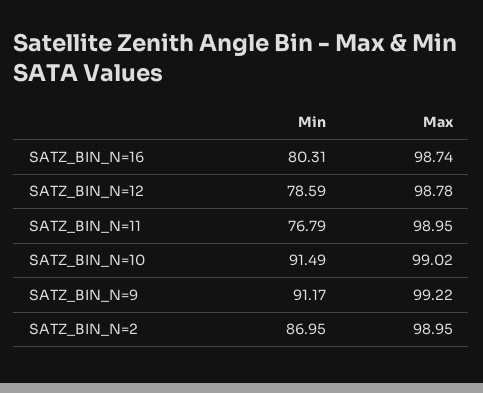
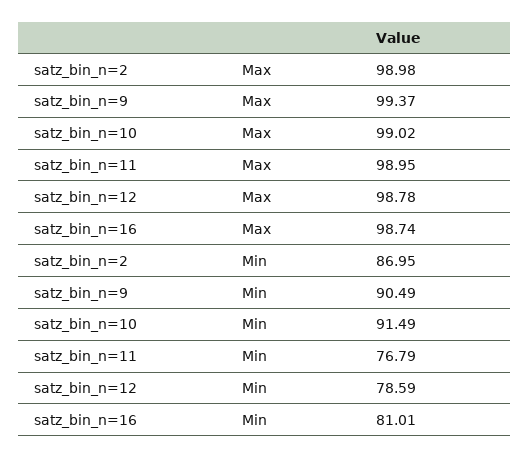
Min, SATZ_BIN_N=16: 80.31 -> 81.01
Min, SATZ_BIN_N=9: 91.17 -> 90.49
Max, SATZ_BIN_N=9: 99.22 -> 99.37
Max, SATZ_BIN_N=2: 98.95 -> 98.98

